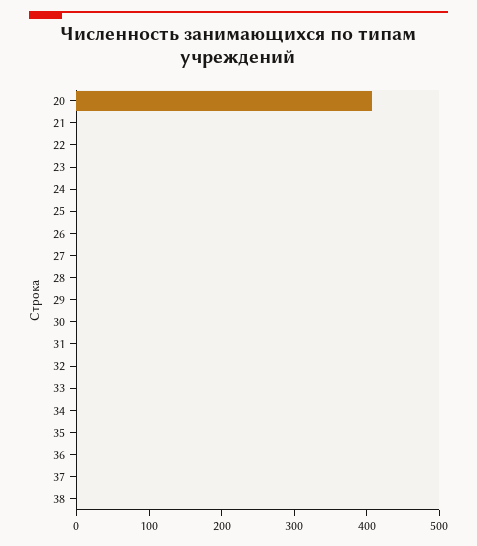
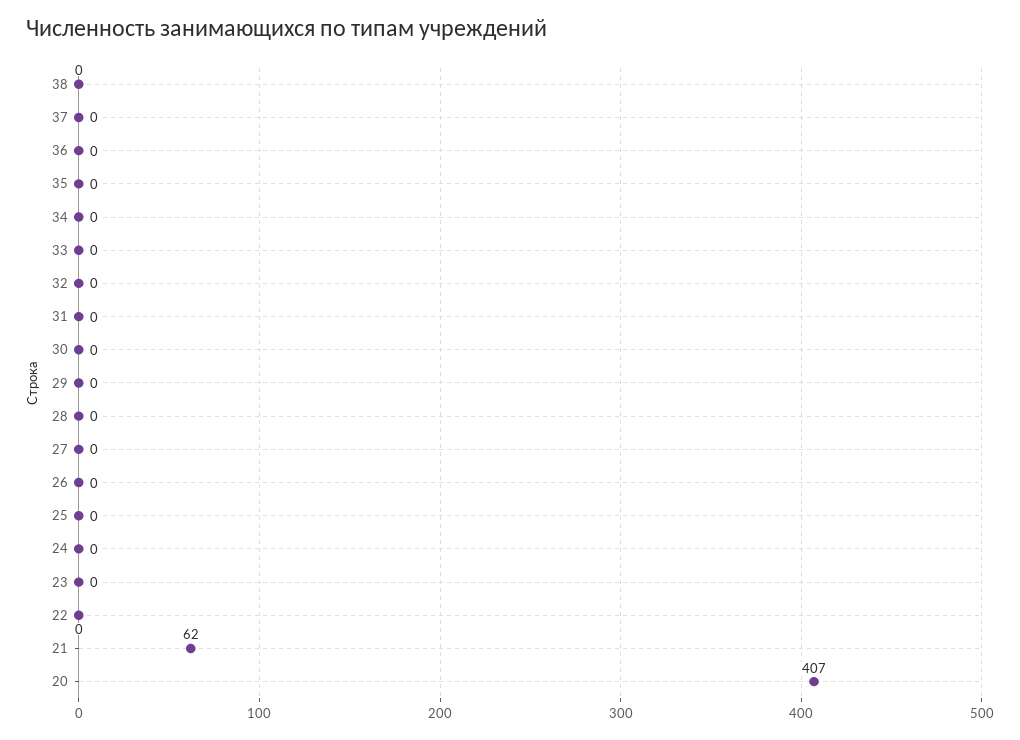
21: 0 -> 62

